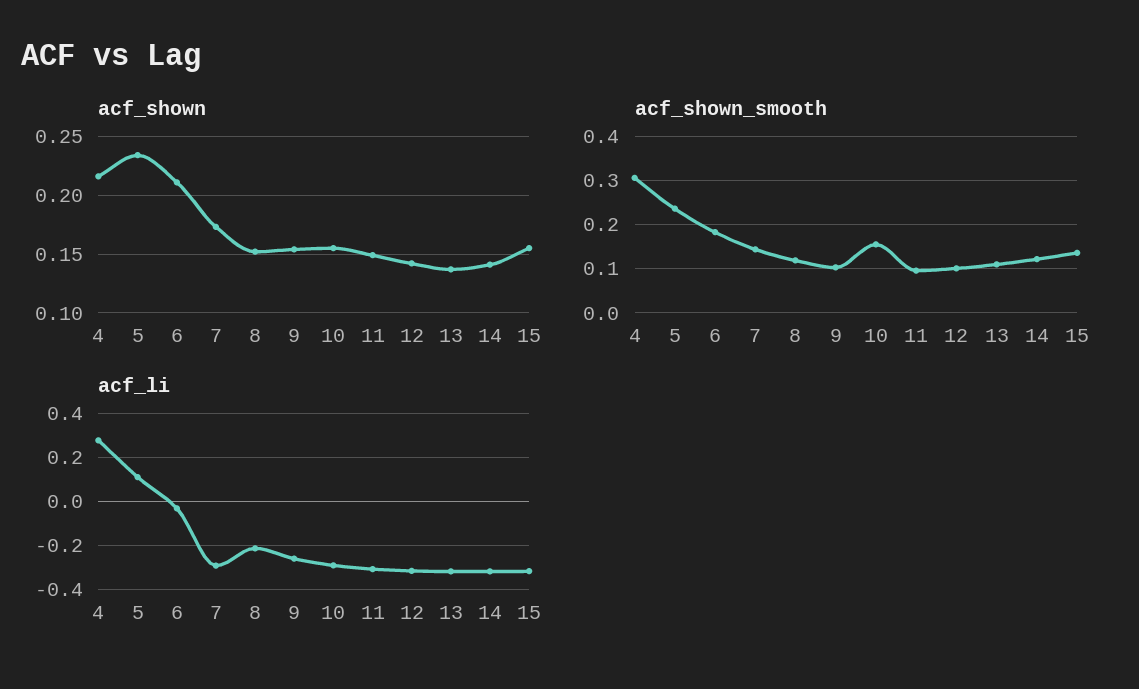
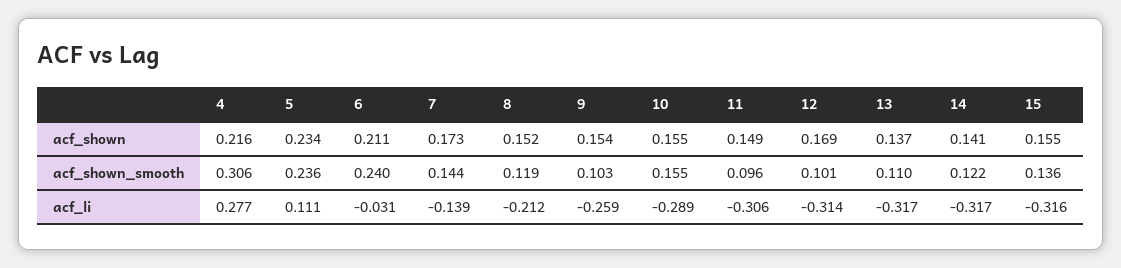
acf_shown, 12: 0.14 -> 0.169
acf_shown_smooth, 6: 0.18 -> 0.24
acf_li, 7: -0.3 -> -0.139

